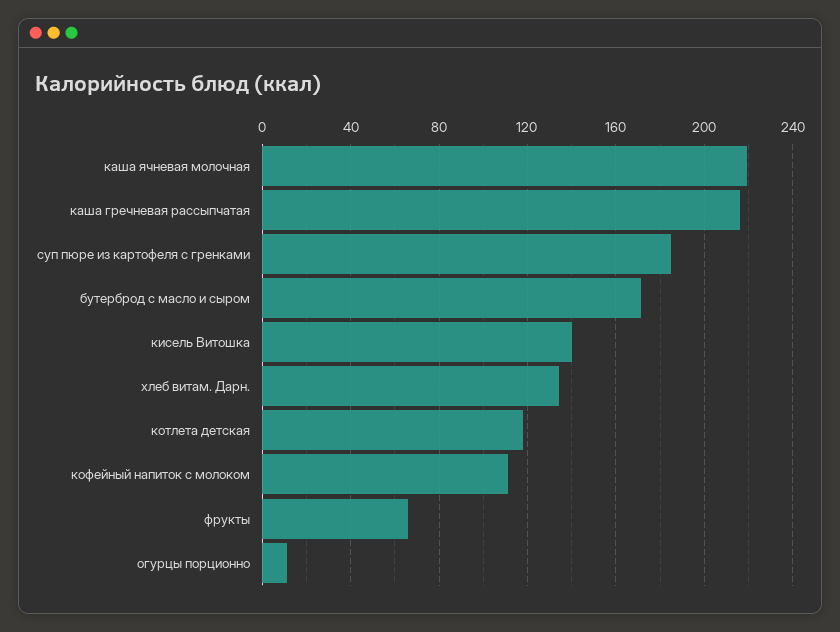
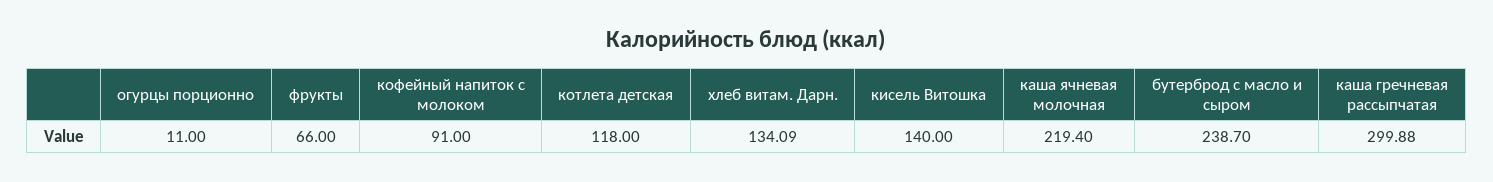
каша гречневая рассыпчатая: 215 -> 299.88
суп пюре из картофеля с гренками: 185 -> none
бутерброд с масло и сыром: 170 -> 238.7
кофейный напиток с молоком: 110 -> 91

